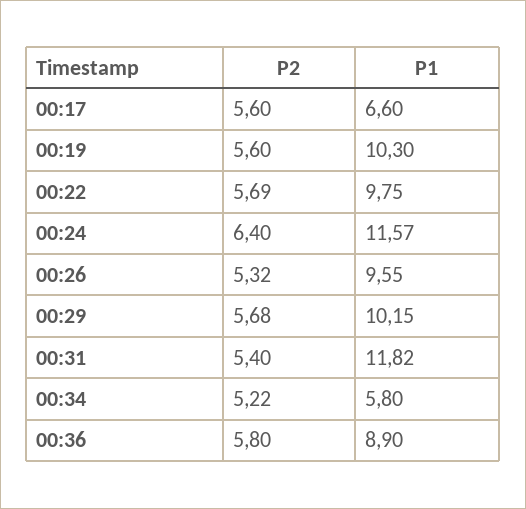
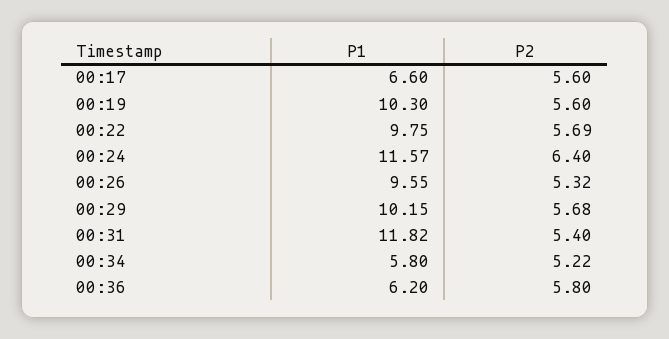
P1, 00:36: 8.9 -> 6.2

